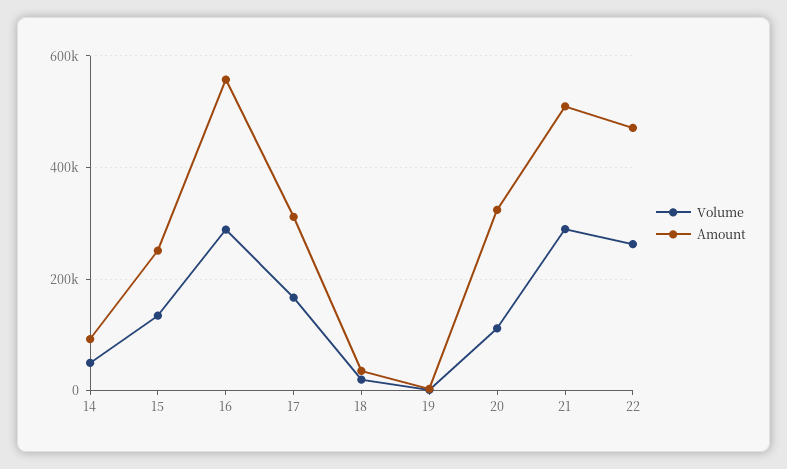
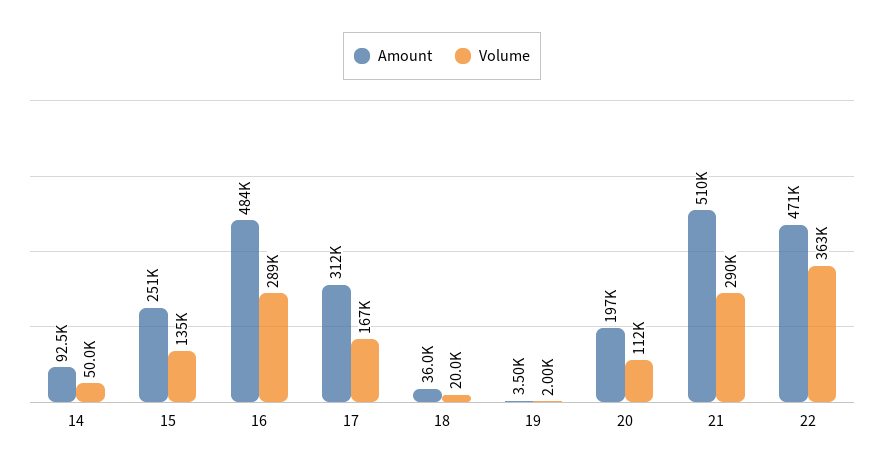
Amount, 16: 560000 -> 484000
Amount, 20: 320000 -> 197000
Volume, 22: 260000 -> 363000

